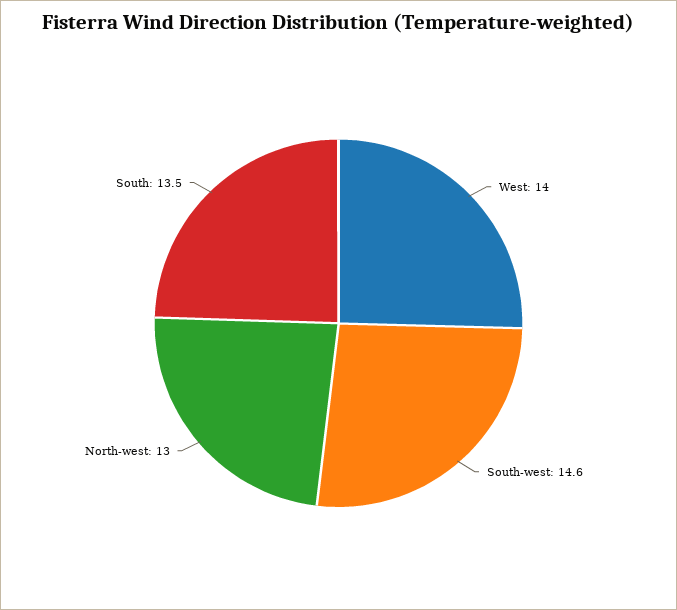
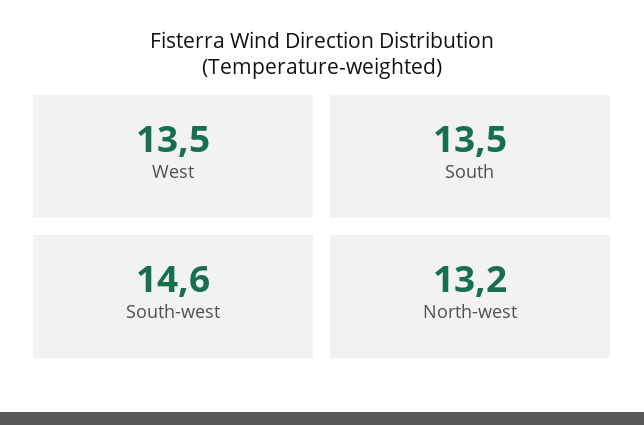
West: 14 -> 13.5
North-west: 13 -> 13.2

